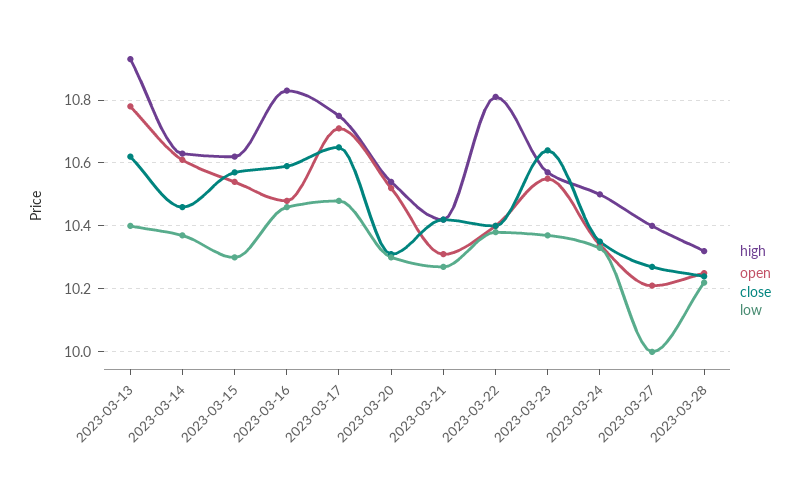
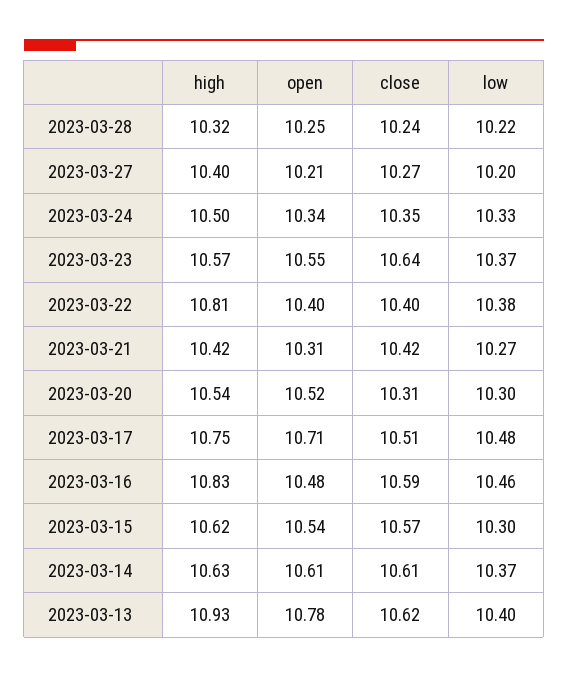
close, 2023-03-14: 10.45 -> 10.61
close, 2023-03-17: 10.65 -> 10.51
low, 2023-03-27: 10 -> 10.2

